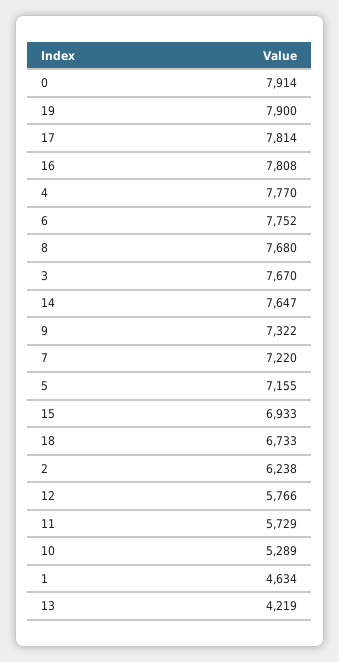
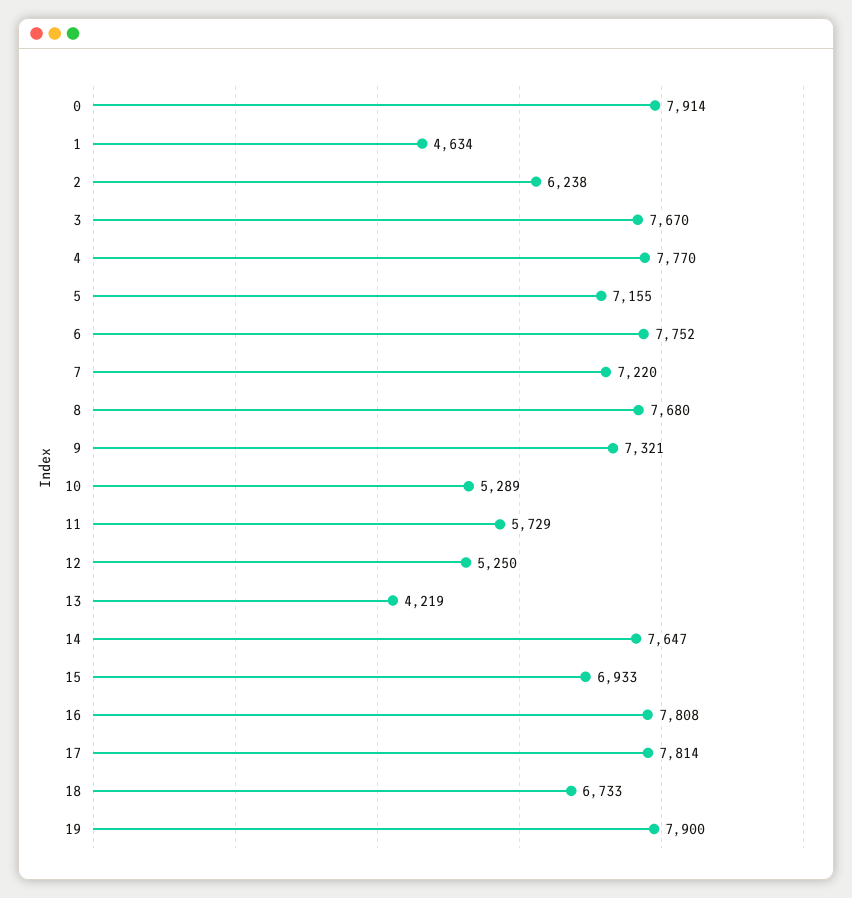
9: 7322 -> 7321
12: 5766 -> 5250

